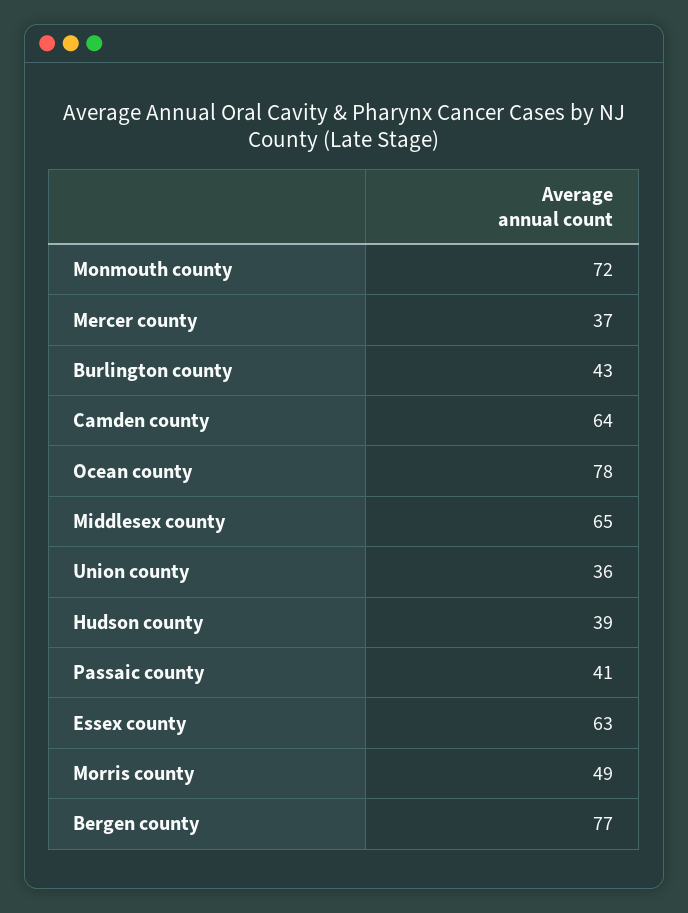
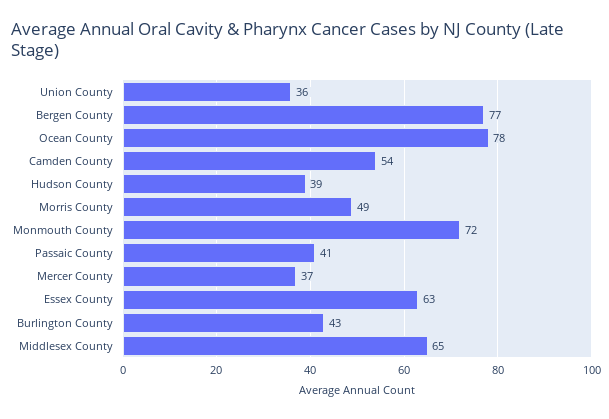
Camden county: 64 -> 54

